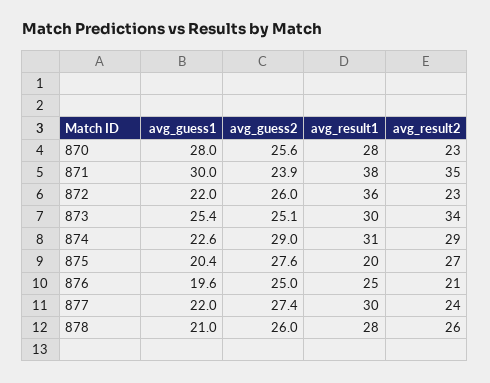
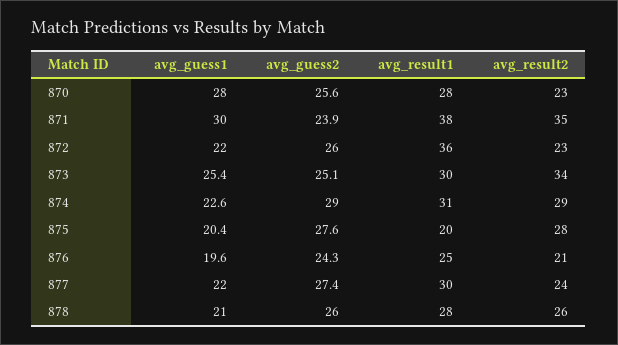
avg_result2, 875: 27 -> 28
avg_guess2, 876: 25 -> 24.3

